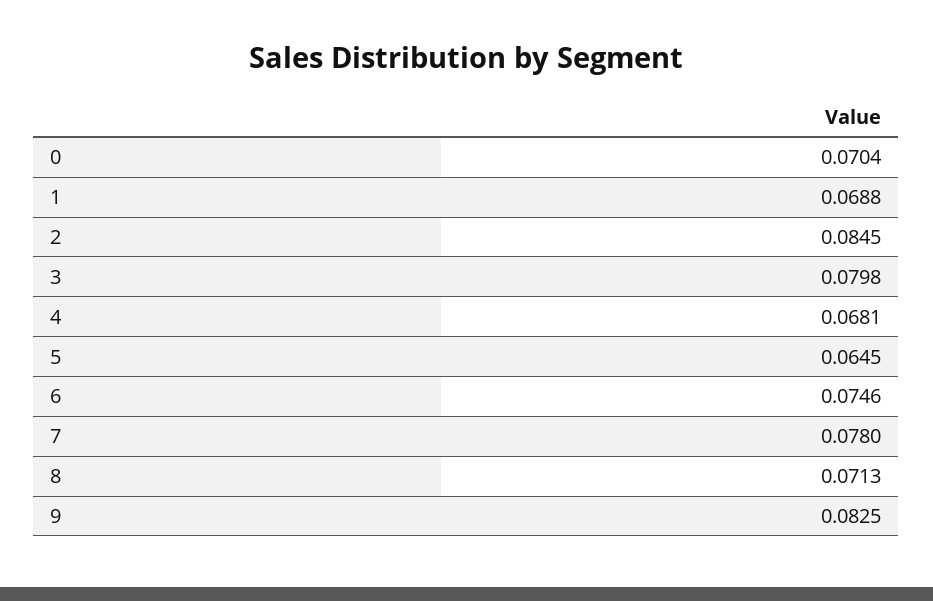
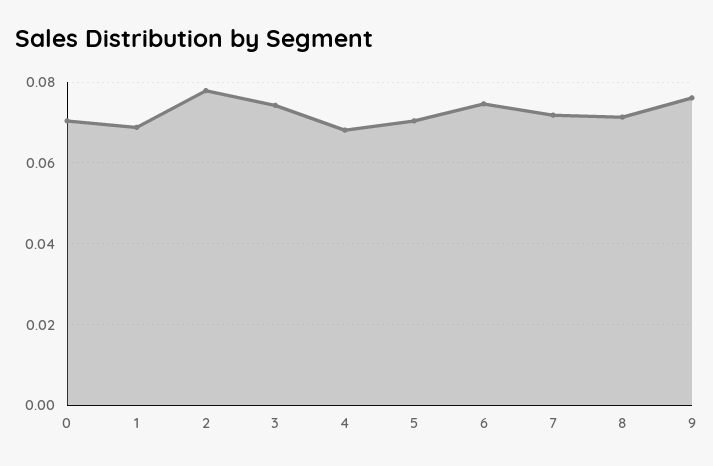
2: 0.0845 -> 0.078
3: 0.0798 -> 0.074
5: 0.0645 -> 0.07
7: 0.078 -> 0.072
9: 0.0825 -> 0.076

